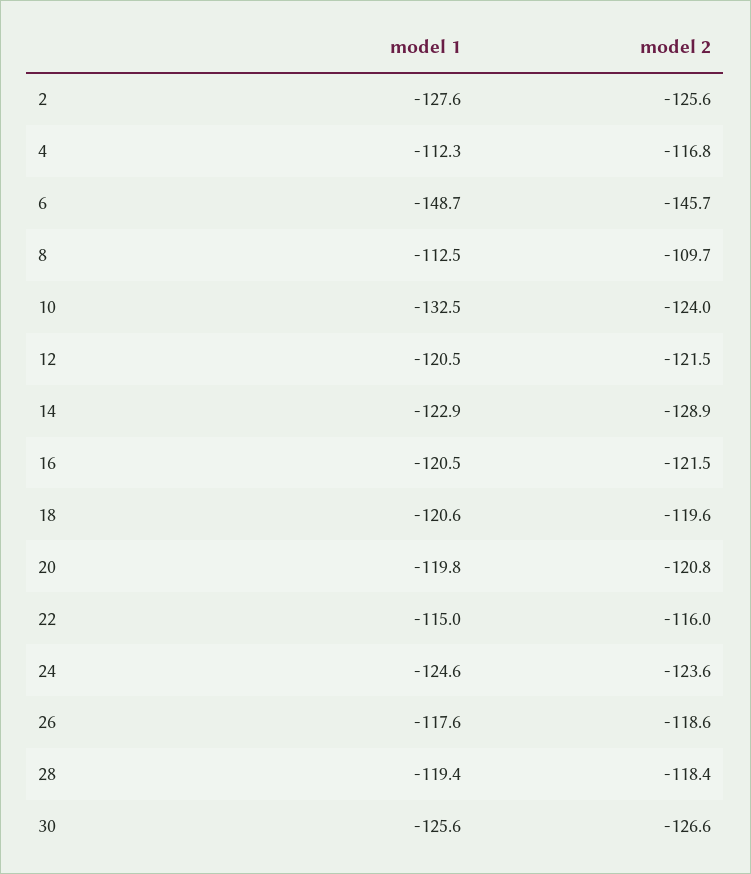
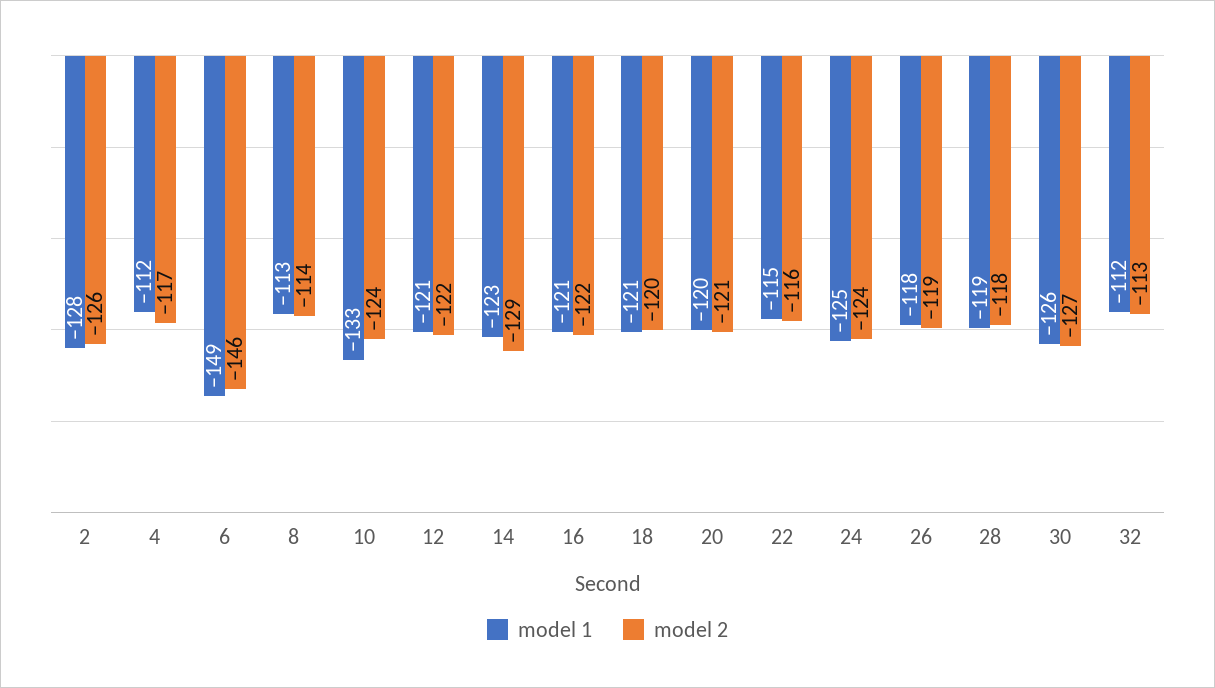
model 2, 8: -109.7 -> -114
model 1, 32: none -> -112
model 2, 32: none -> -113

